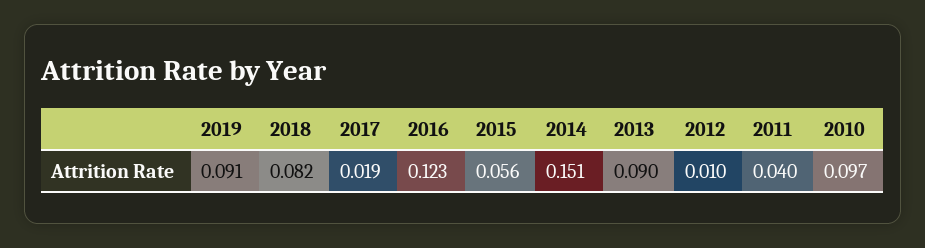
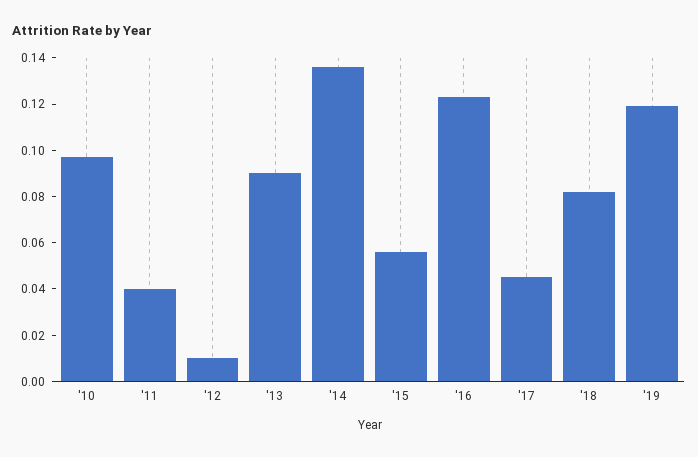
2019: 0.091 -> 0.12
2017: 0.019 -> 0.045
2014: 0.151 -> 0.135

